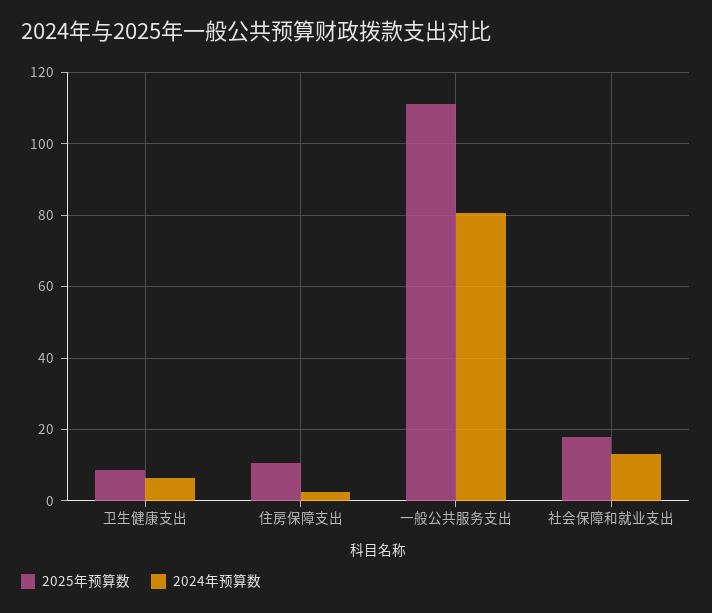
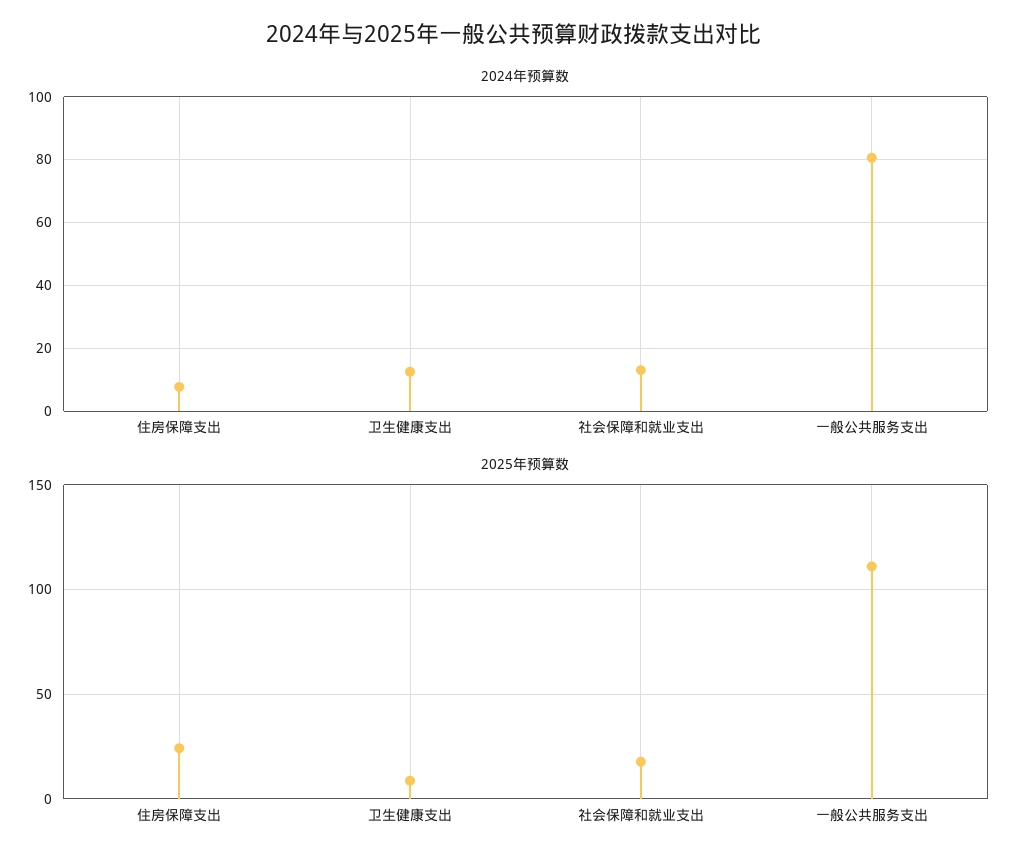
2024年预算数, 卫生健康支出: 6 -> 12
2025年预算数, 住房保障支出: 10 -> 25
2024年预算数, 住房保障支出: 2 -> 8

